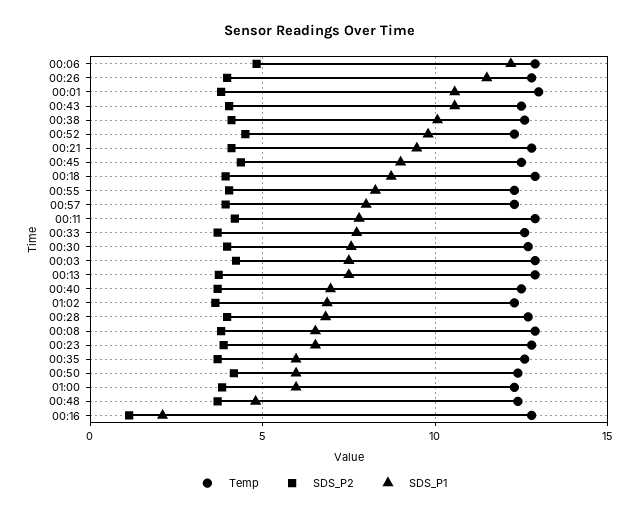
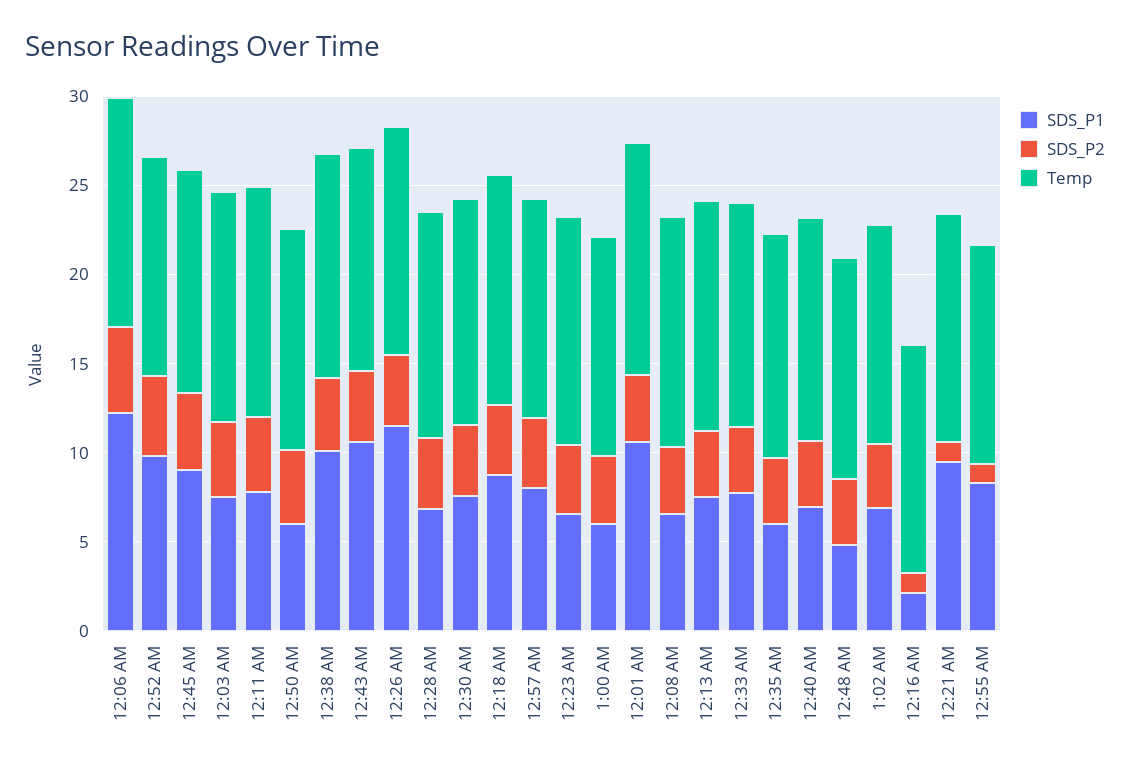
SDS_P2, 00:21: 4 -> 1
SDS_P2, 00:55: 4 -> 1

